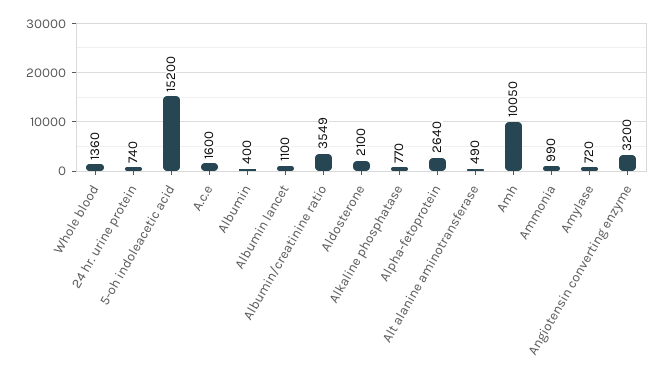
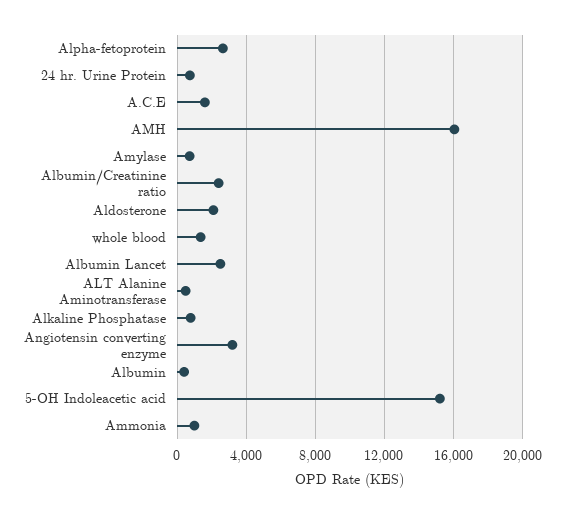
Albumin lancet: 1100 -> 2500
Albumin/creatinine ratio: 3549 -> 2500
Amh: 10050 -> 16000

